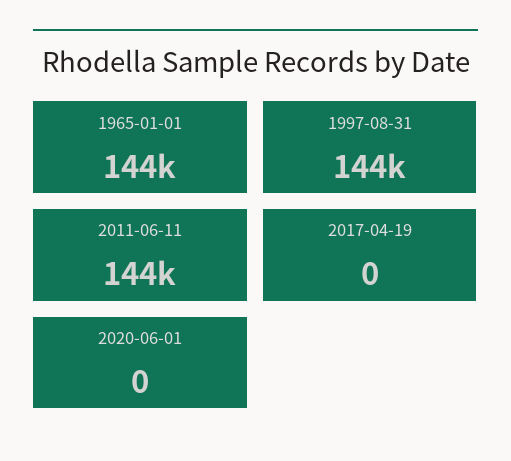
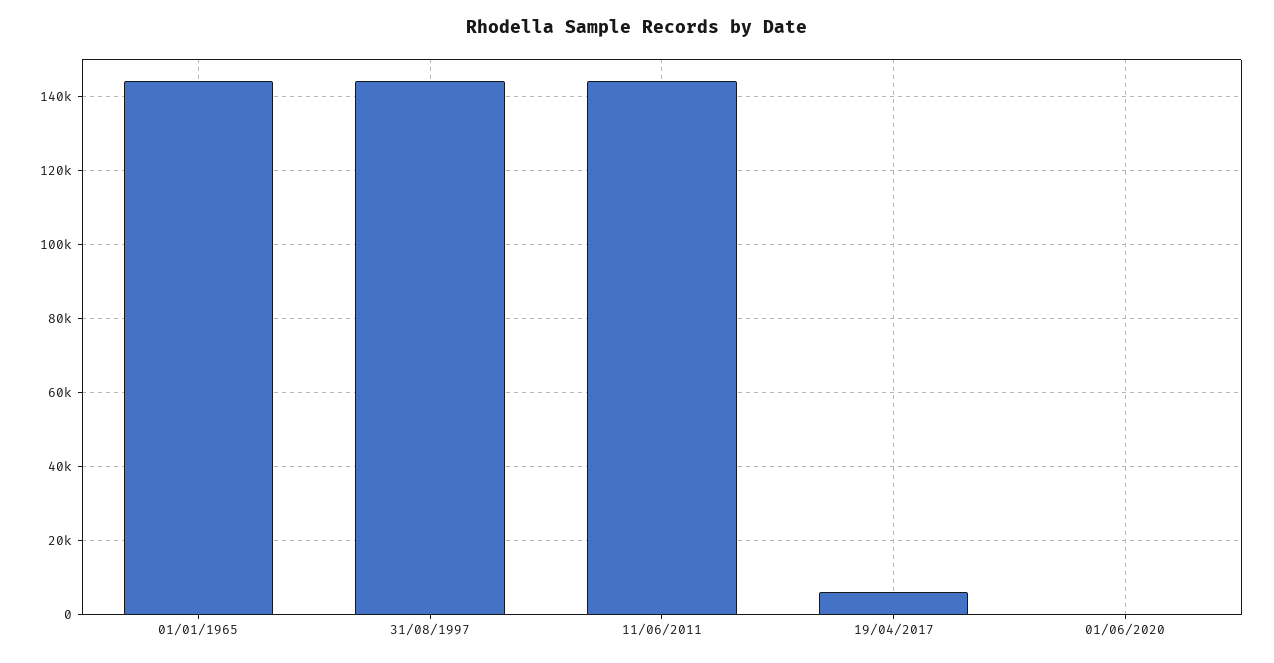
2017-04-19: 0 -> 6000

